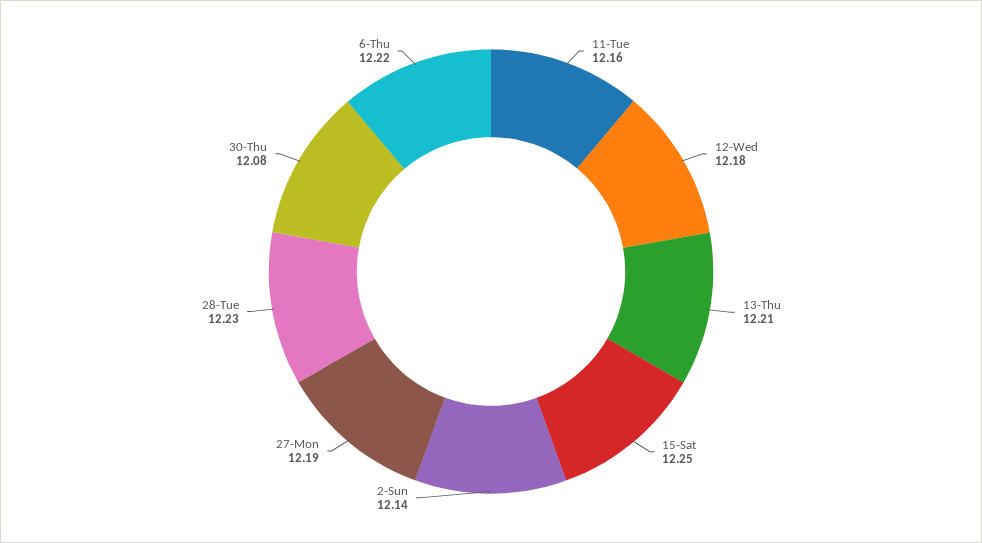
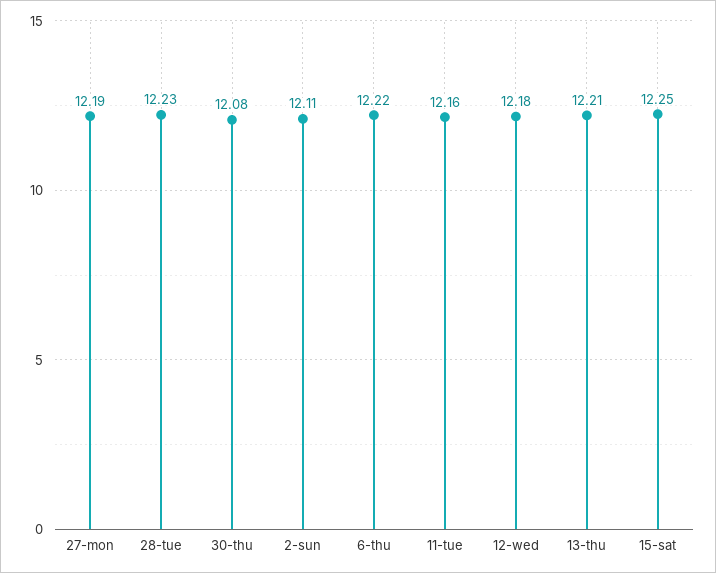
2-Sun: 12.14 -> 12.11

